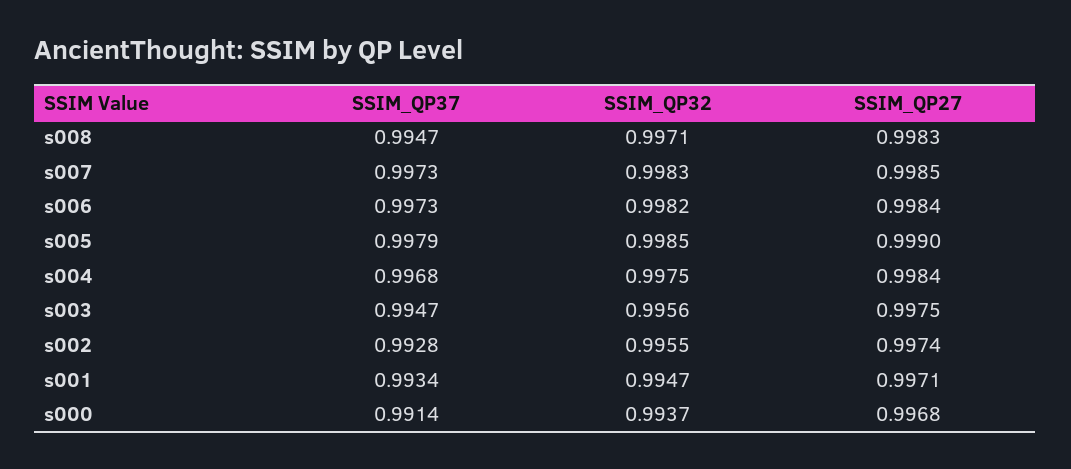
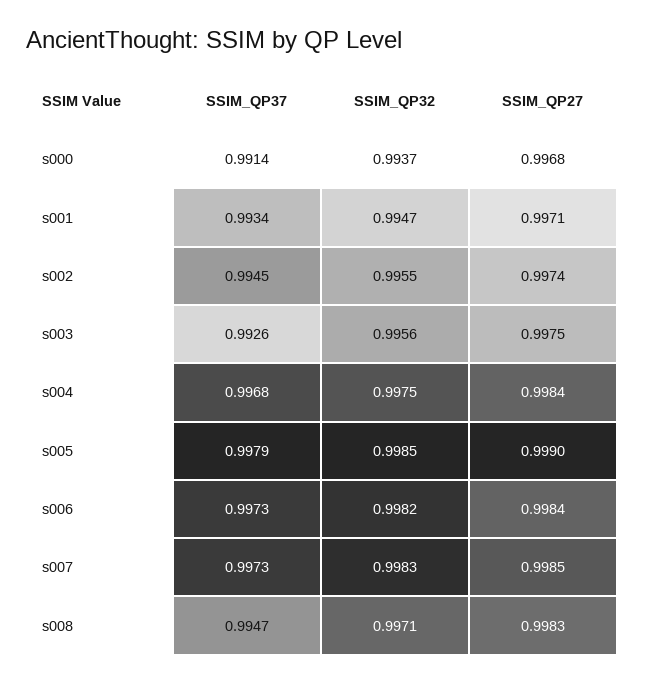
SSIM_QP37, s003: 0.9947 -> 0.9926
SSIM_QP37, s002: 0.9928 -> 0.9945

